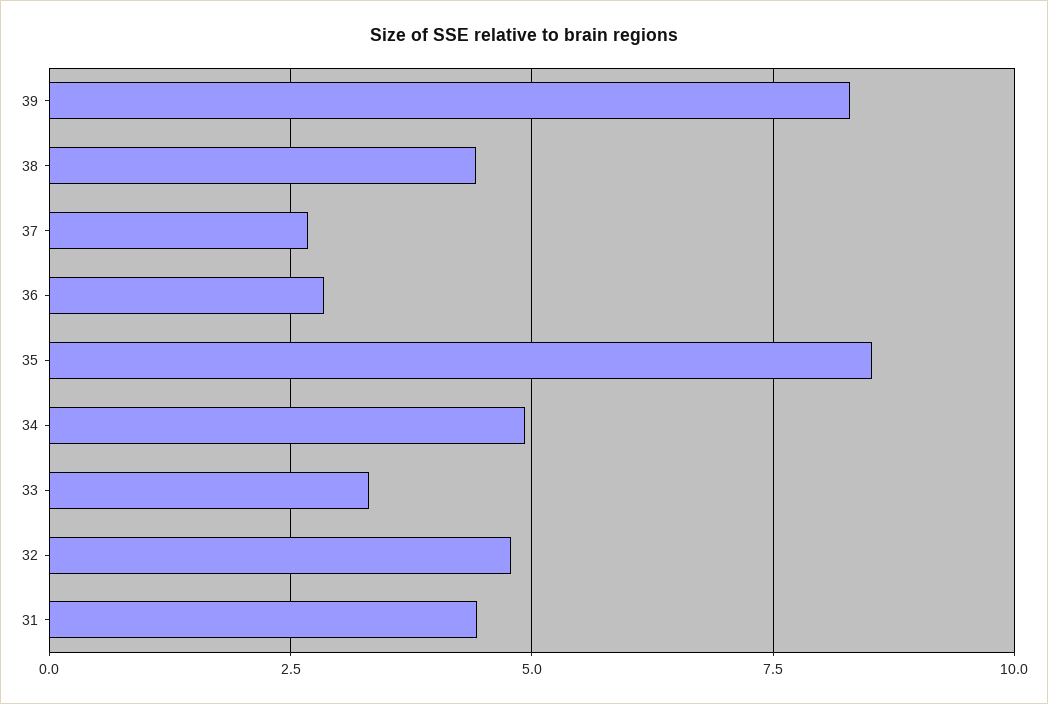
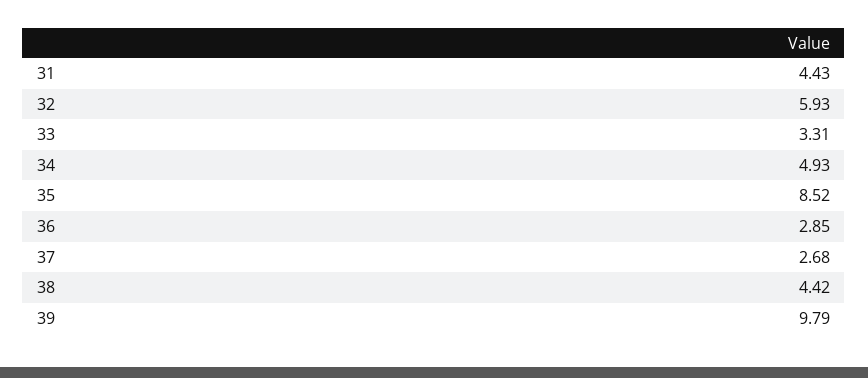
39: 8.25 -> 9.79
32: 4.75 -> 5.93

